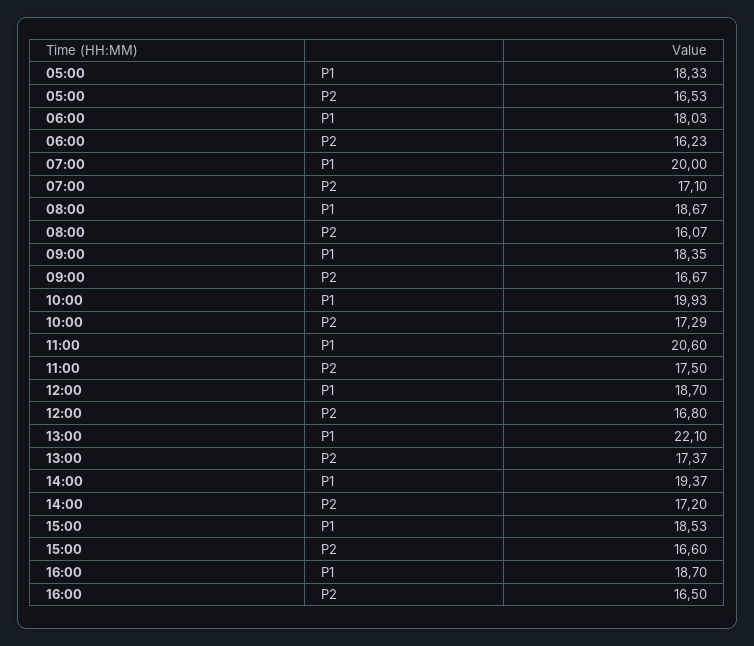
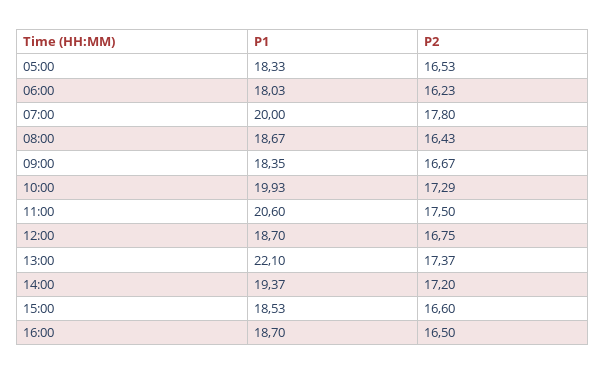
07:00, P2: 17.1 -> 17.8
08:00, P2: 16.07 -> 16.43
12:00, P2: 16.8 -> 16.75

